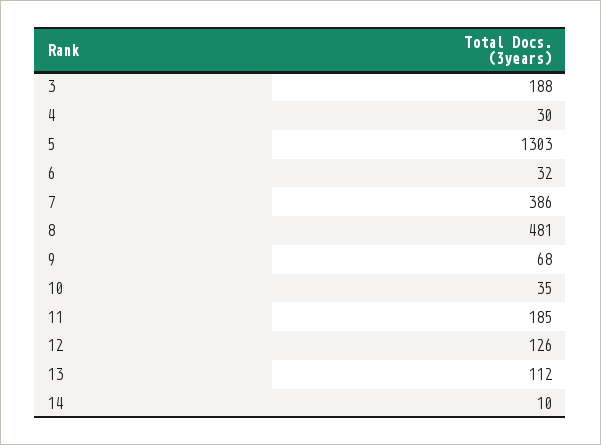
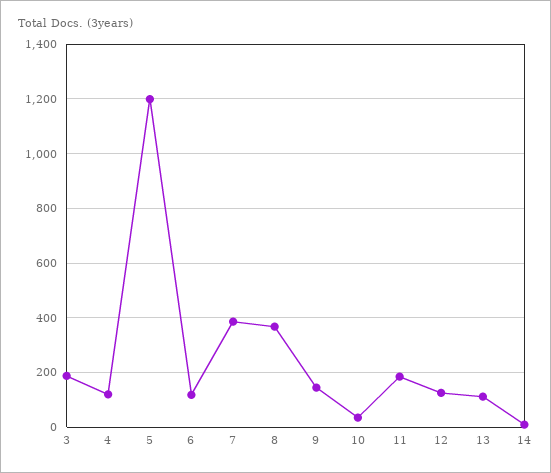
4: 30 -> 125
5: 1303 -> 1200
6: 32 -> 125
8: 481 -> 375
9: 68 -> 150

